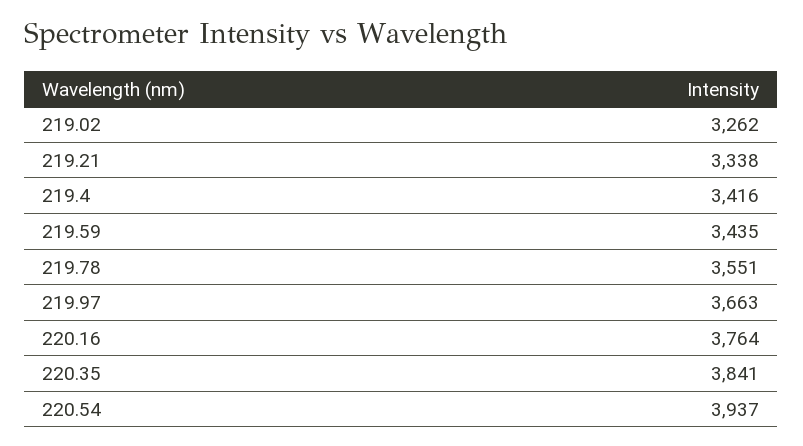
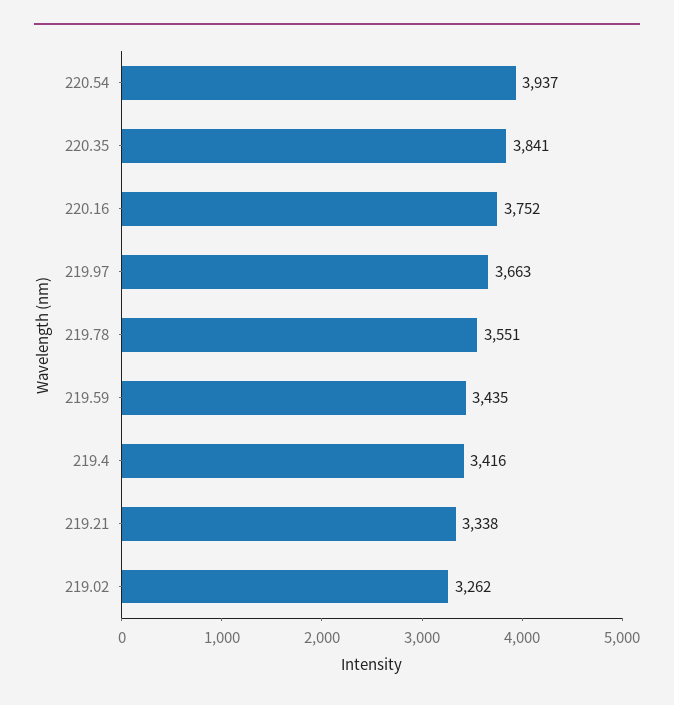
220.16: 3764 -> 3752

